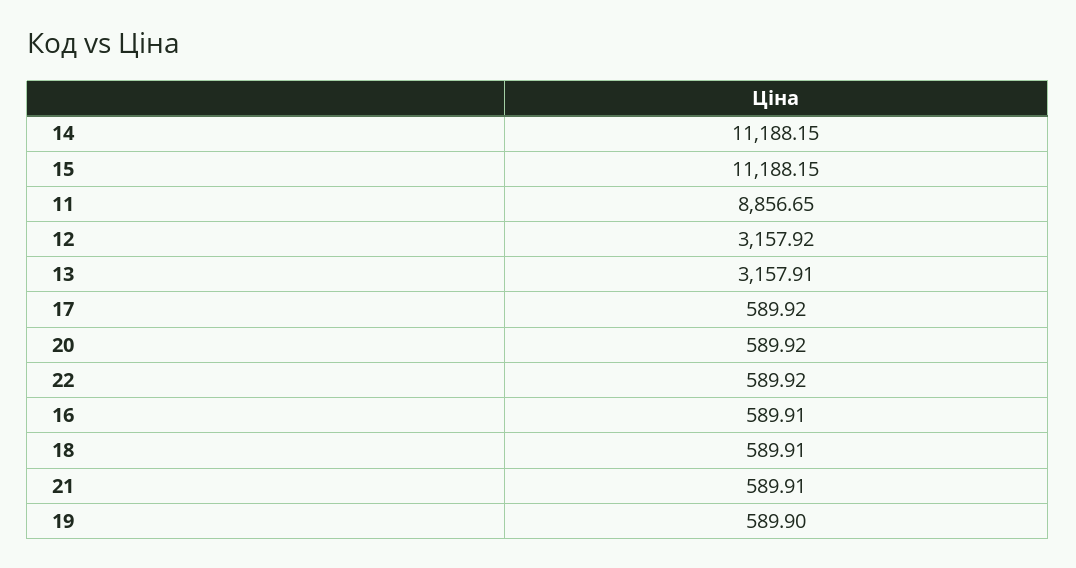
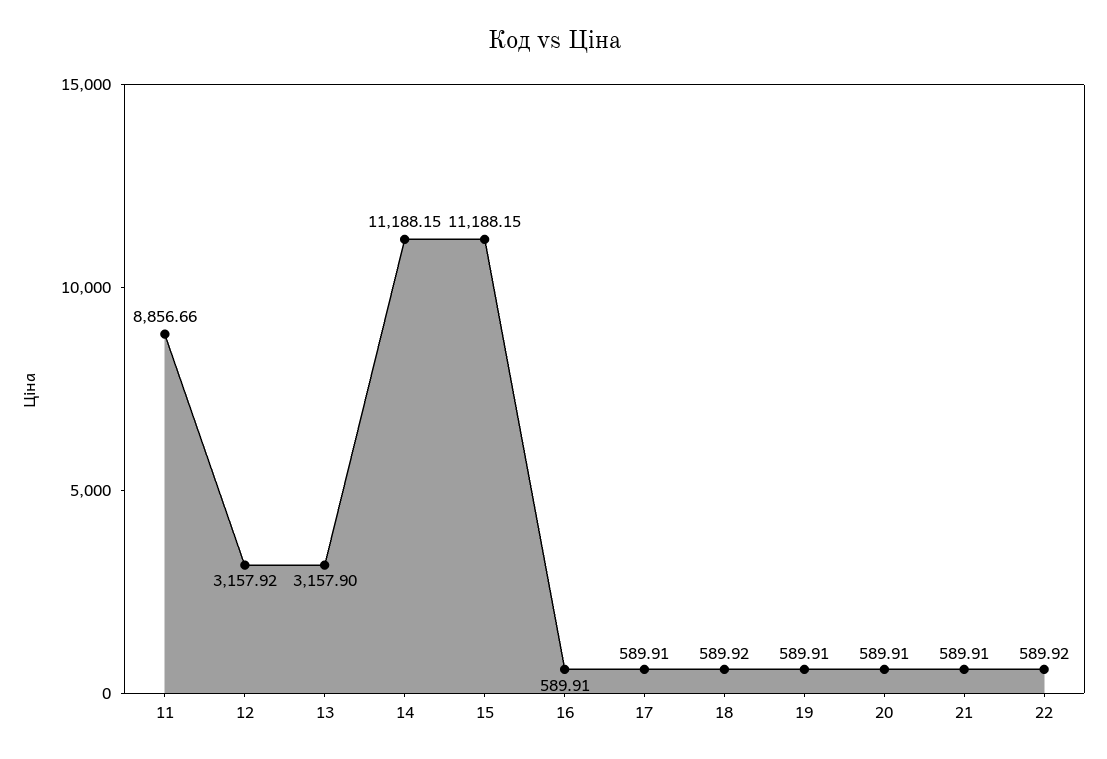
11: 8856.65 -> 8856.66
13: 3157.91 -> 3157.9
17: 589.92 -> 589.91
20: 589.92 -> 589.91
18: 589.91 -> 589.92
19: 589.9 -> 589.91

